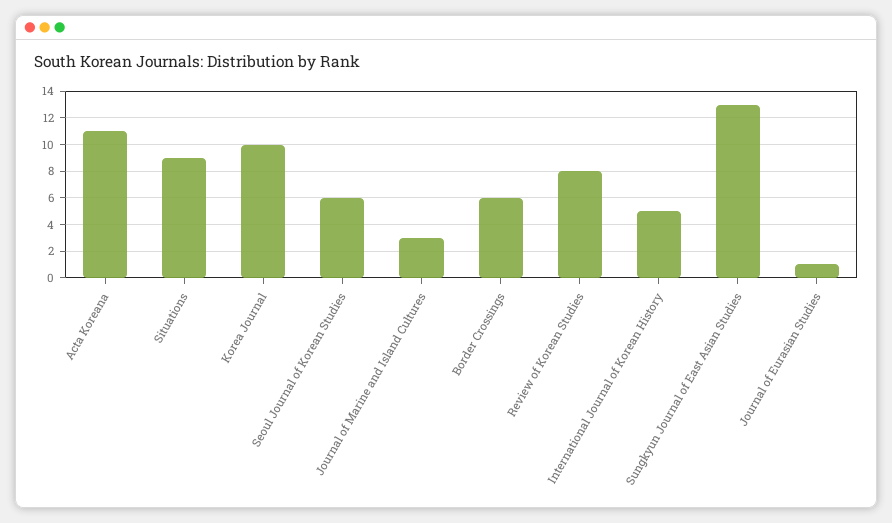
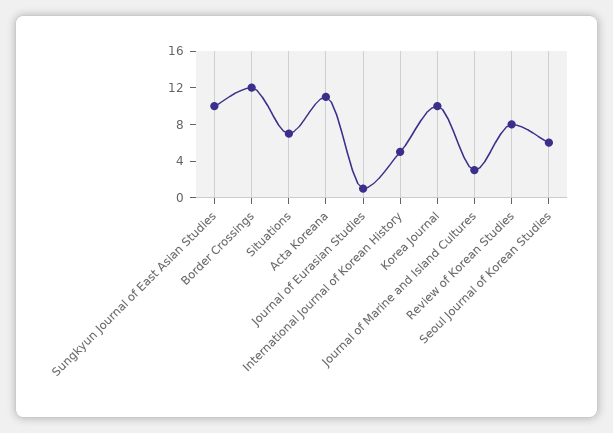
Situations: 9 -> 7
Border Crossings: 6 -> 12
Sungkyun Journal of East Asian Studies: 13 -> 10

